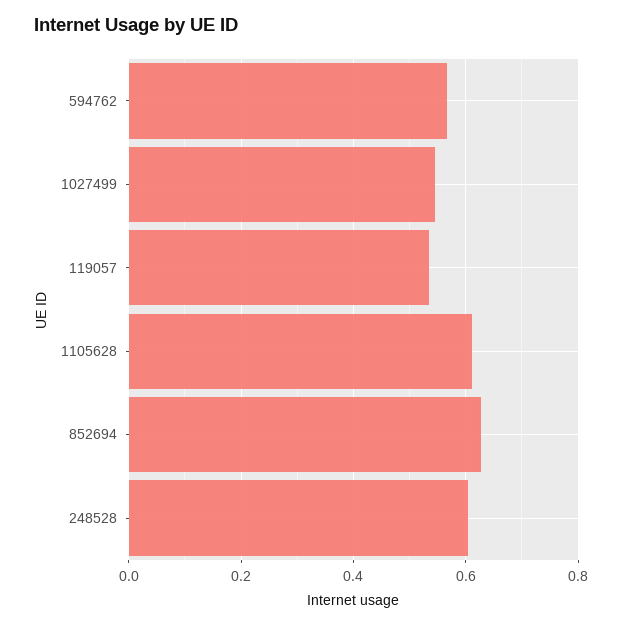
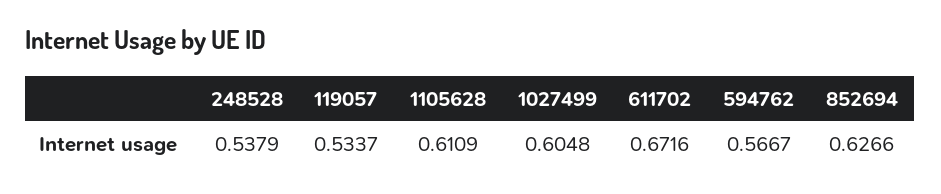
1027499: 0.54 -> 0.6048
248528: 0.6 -> 0.5379
611702: none -> 0.6716

